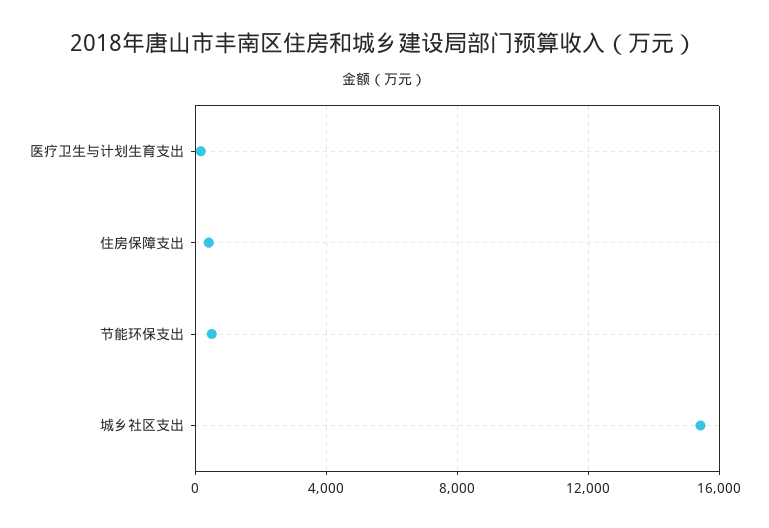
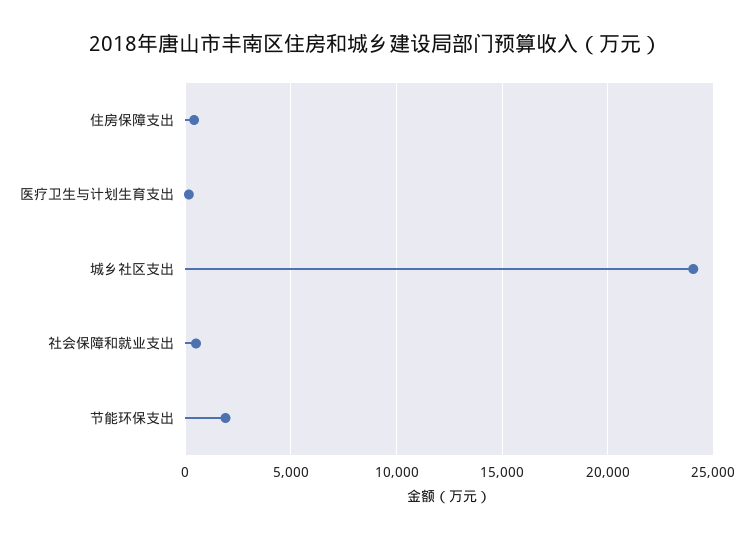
节能环保支出: 500 -> 2000
城乡社区支出: 15500 -> 24000
社会保障和就业支出: none -> 500

